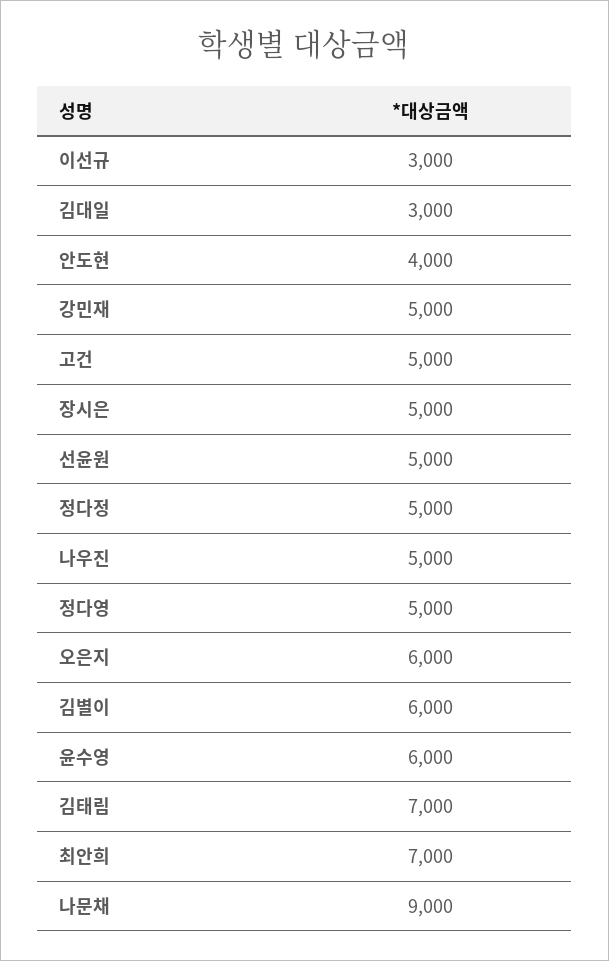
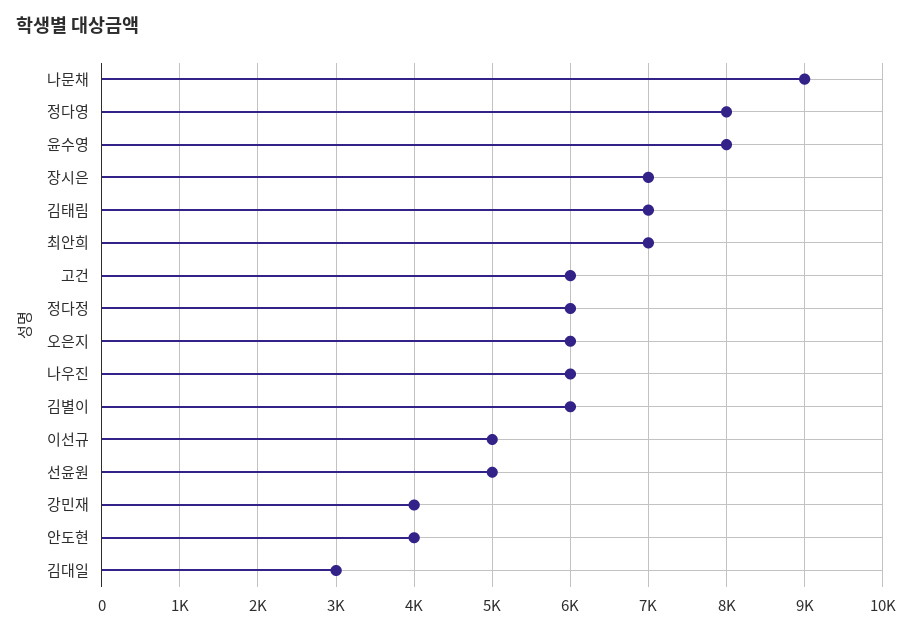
이선규: 3000 -> 5000
강민재: 5000 -> 4000
고건: 5000 -> 6000
장시은: 5000 -> 7000
정다정: 5000 -> 6000
나우진: 5000 -> 6000
정다영: 5000 -> 8000
윤수영: 6000 -> 8000

